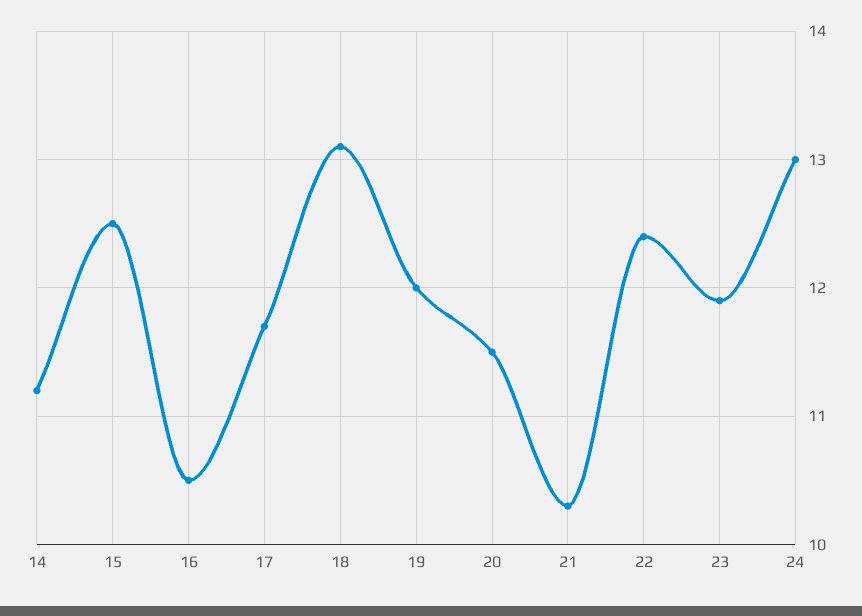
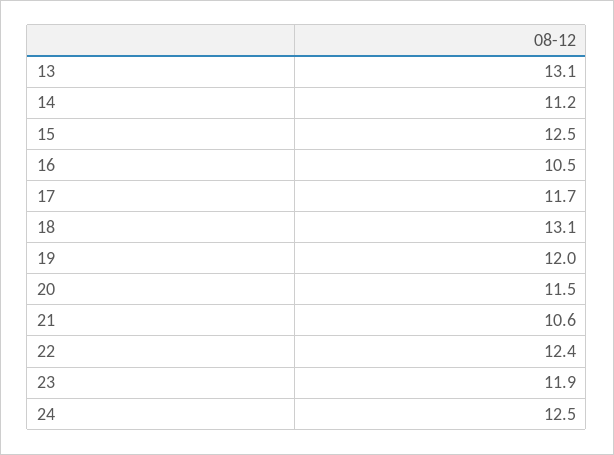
21: 10.3 -> 10.6
24: 13 -> 12.5
13: none -> 13.1

